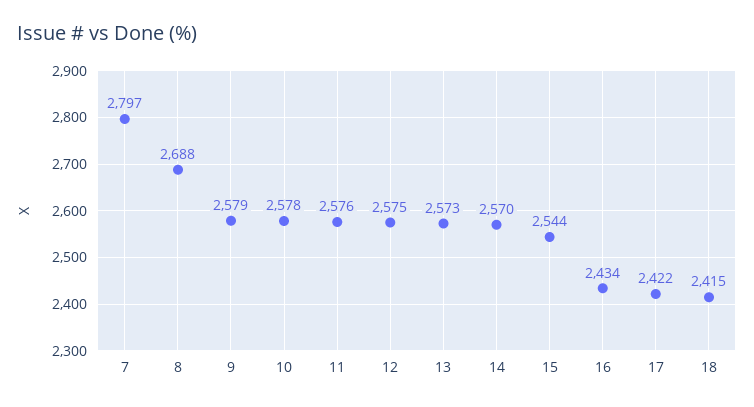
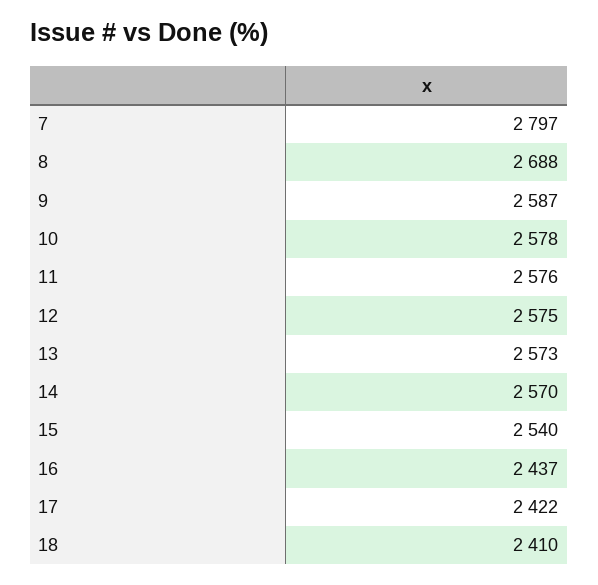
9: 2579 -> 2587
15: 2544 -> 2540
16: 2434 -> 2437
18: 2415 -> 2410

